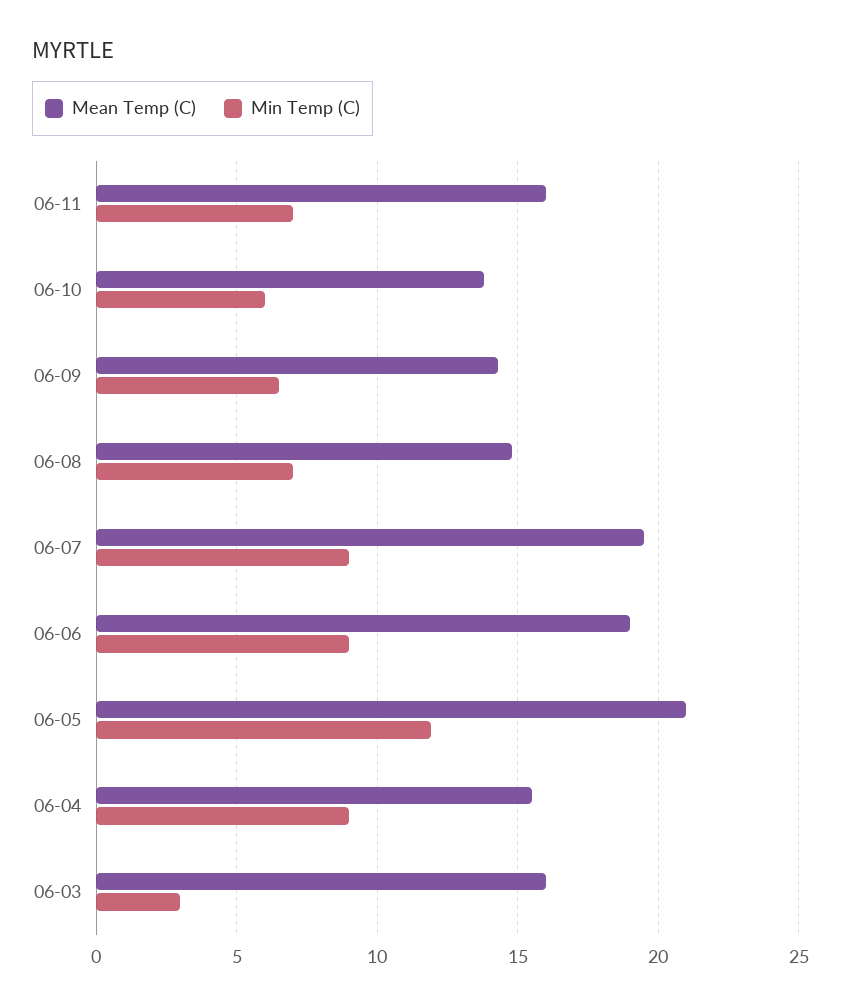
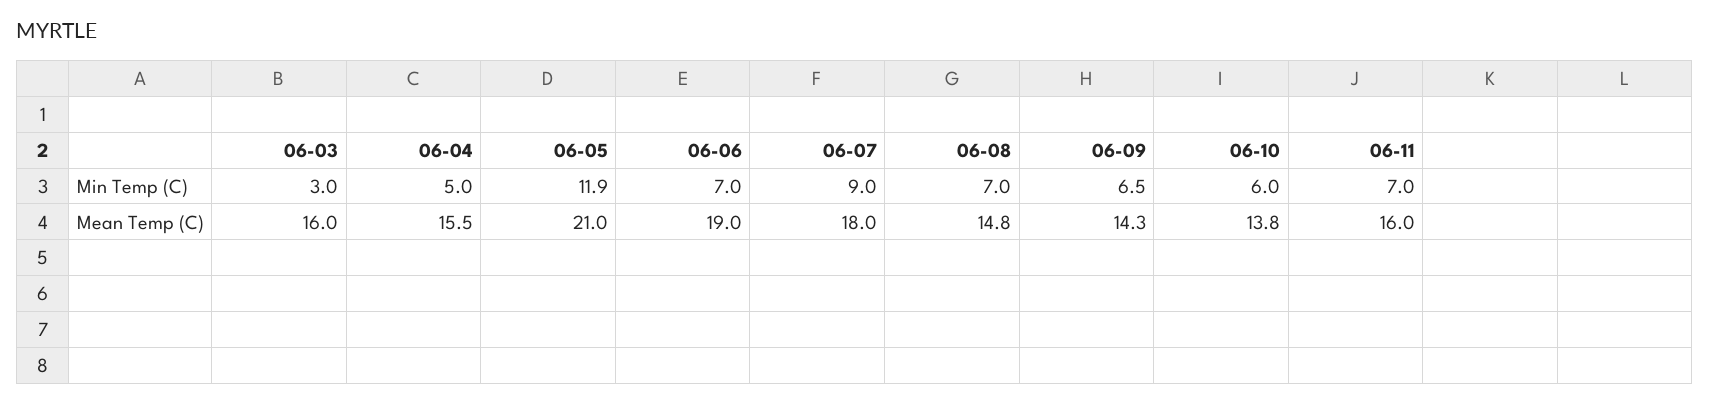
Mean Temp (C), 06-07: 19.5 -> 18
Min Temp (C), 06-06: 9 -> 7
Min Temp (C), 06-04: 9 -> 5

